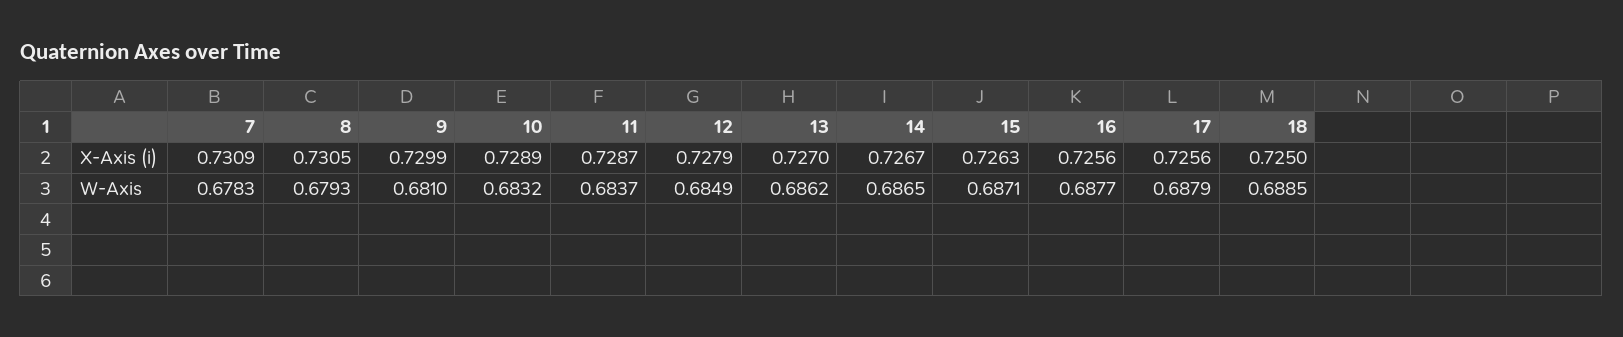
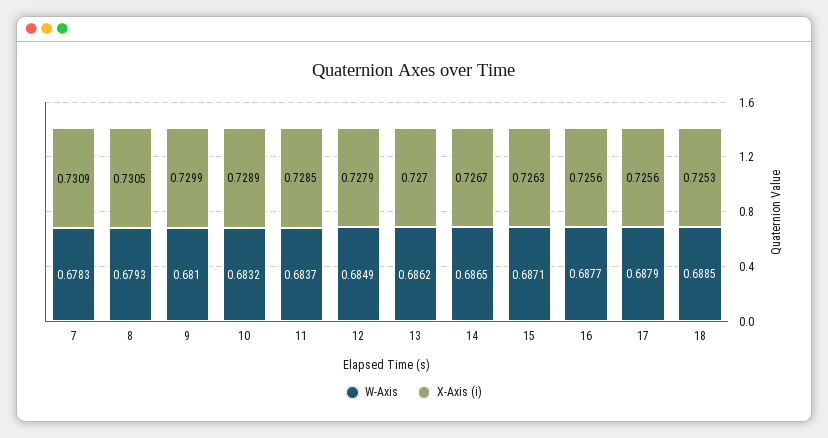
X-Axis (i), 11: 0.7287 -> 0.7285
X-Axis (i), 18: 0.725 -> 0.7253

